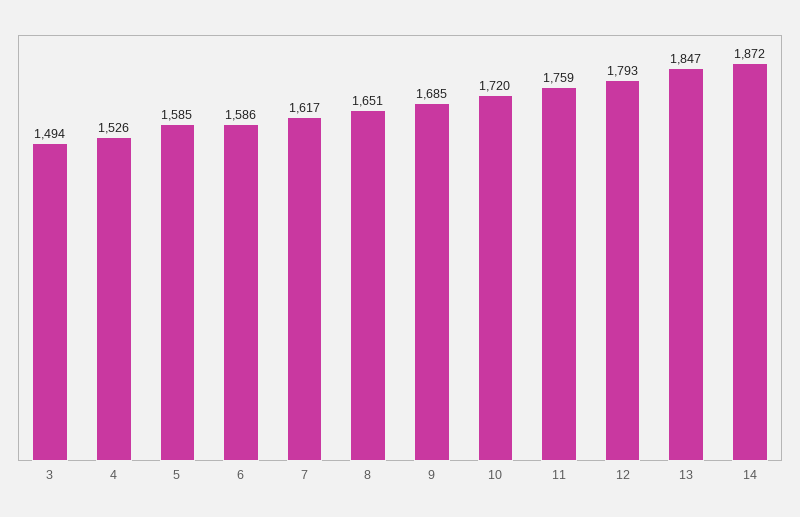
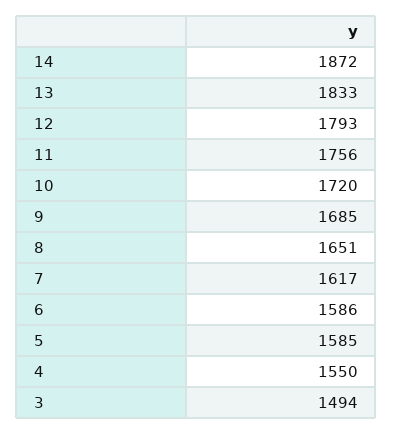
4: 1526 -> 1550
11: 1759 -> 1756
13: 1847 -> 1833

